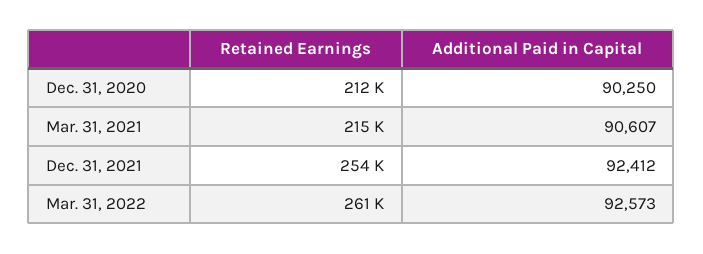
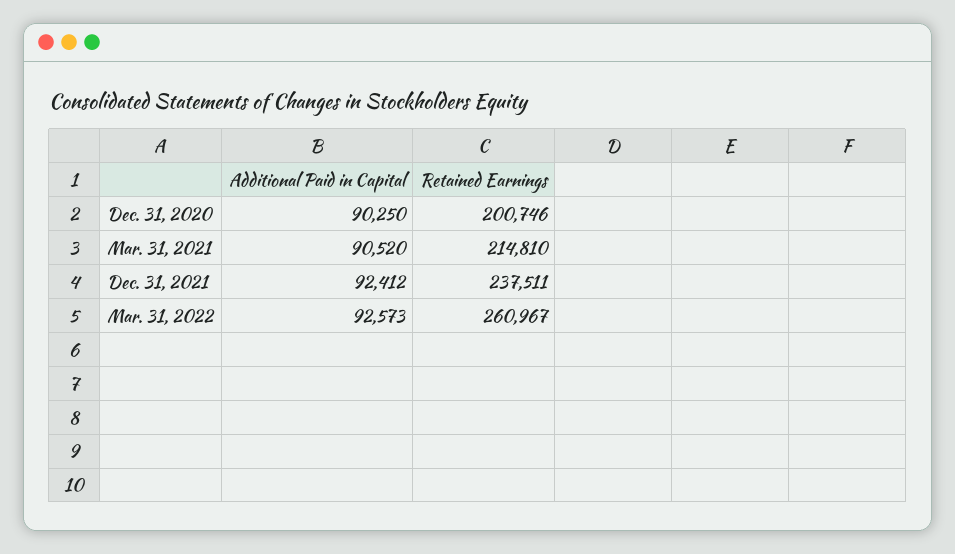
Retained Earnings, Dec. 31, 2020: 212000 -> 200746
Additional Paid in Capital, Mar. 31, 2021: 90607 -> 90520
Retained Earnings, Dec. 31, 2021: 254000 -> 237511

